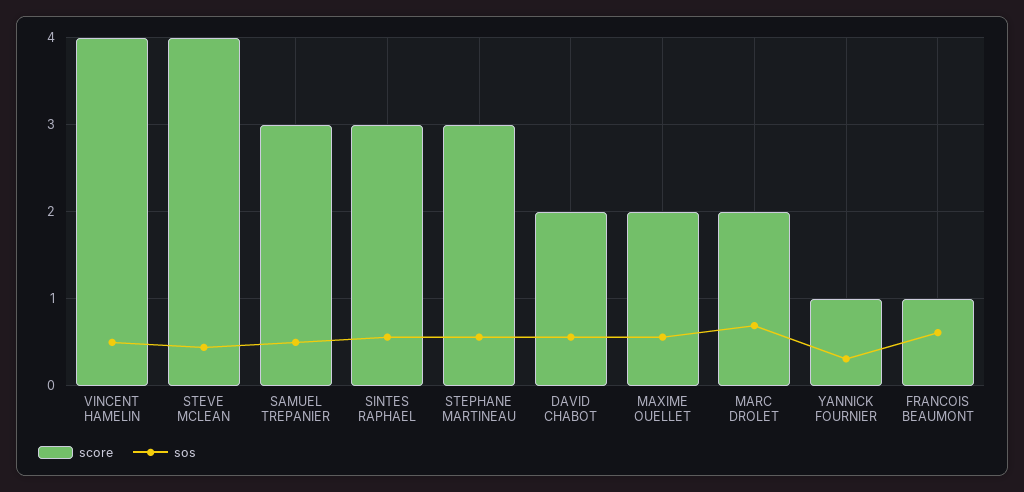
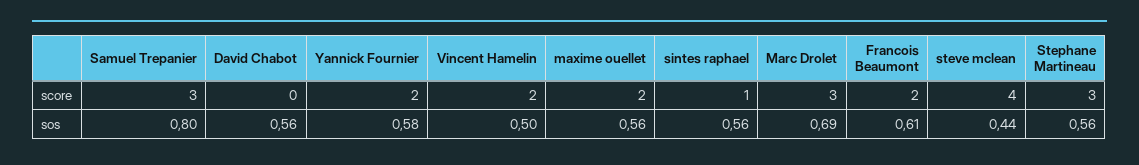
score, VINCENT HAMELIN: 4 -> 2
sos, SAMUEL TREPANIER: 0.5 -> 0.8
score, SINTES RAPHAEL: 3 -> 1
score, DAVID CHABOT: 2 -> 0
score, MARC DROLET: 2 -> 3
score, YANNICK FOURNIER: 1 -> 2
sos, YANNICK FOURNIER: 0.3 -> 0.58
score, FRANCOIS BEAUMONT: 1 -> 2

